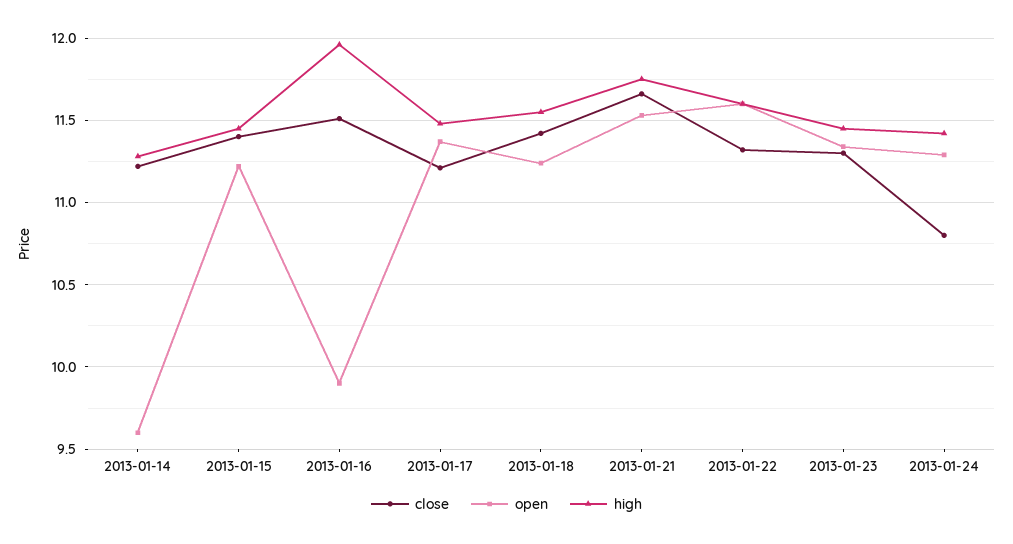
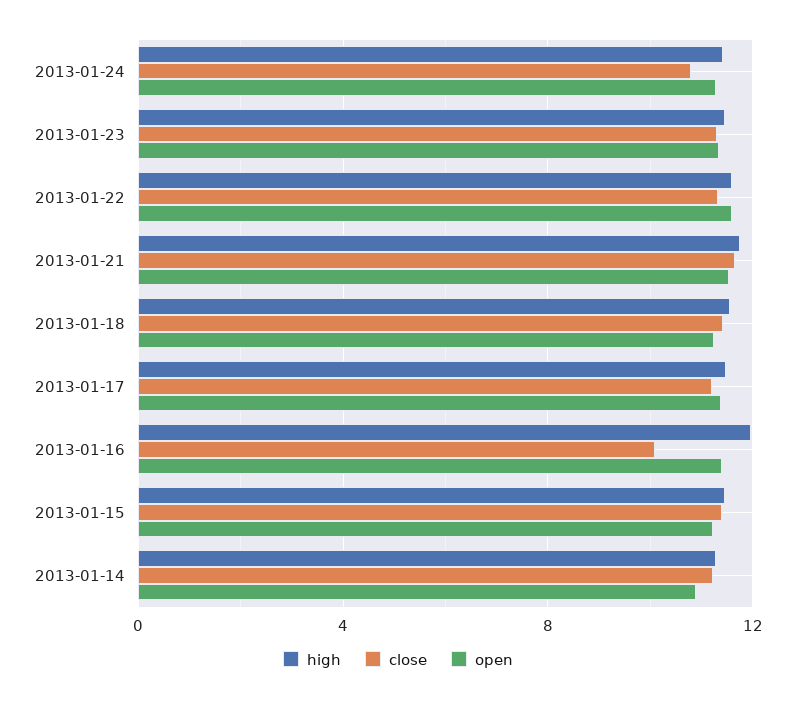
open, 2013-01-14: 9.6 -> 11
close, 2013-01-16: 11.5 -> 10
open, 2013-01-16: 9.9 -> 11.5

